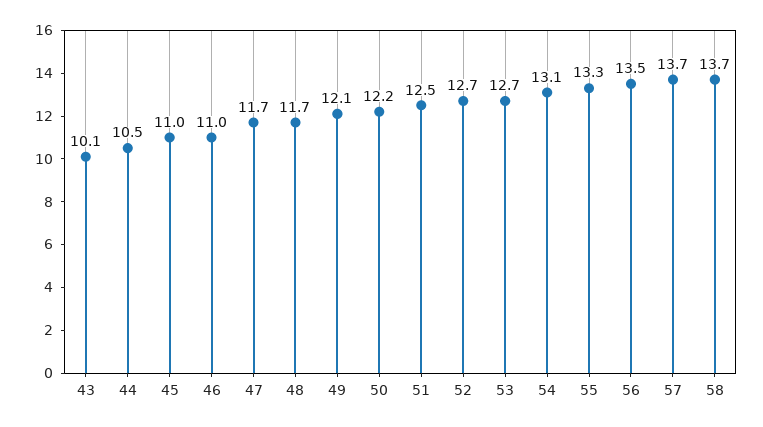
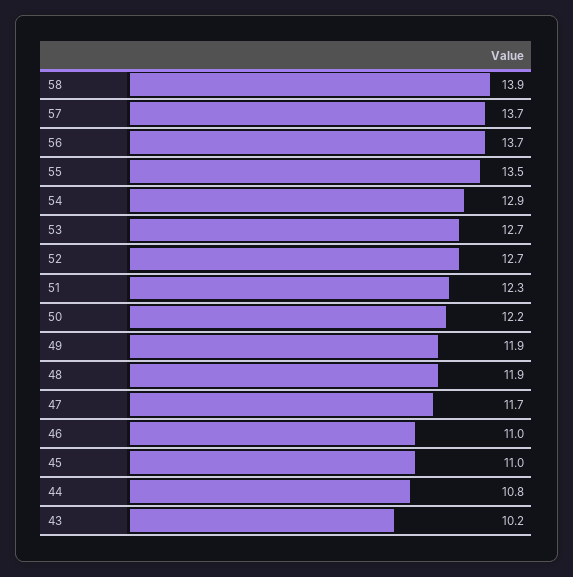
43: 10.1 -> 10.2
44: 10.5 -> 10.8
48: 11.7 -> 11.9
49: 12.1 -> 11.9
51: 12.5 -> 12.3
54: 13.1 -> 12.9
55: 13.3 -> 13.5
56: 13.5 -> 13.7
58: 13.7 -> 13.9

